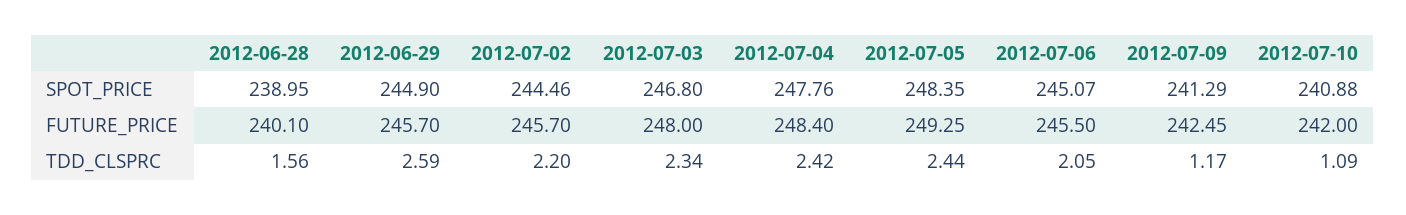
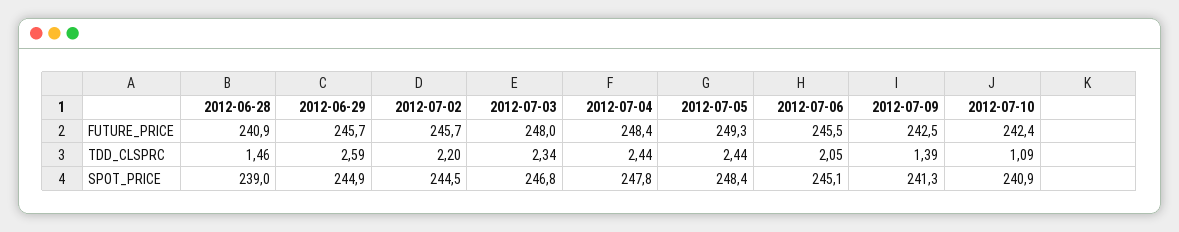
2012-06-28, FUTURE_PRICE: 240.1 -> 240.9
2012-07-10, FUTURE_PRICE: 242 -> 242.4
2012-06-28, TDD_CLSPRC: 1.56 -> 1.46
2012-07-04, TDD_CLSPRC: 2.42 -> 2.44
2012-07-09, TDD_CLSPRC: 1.17 -> 1.39

